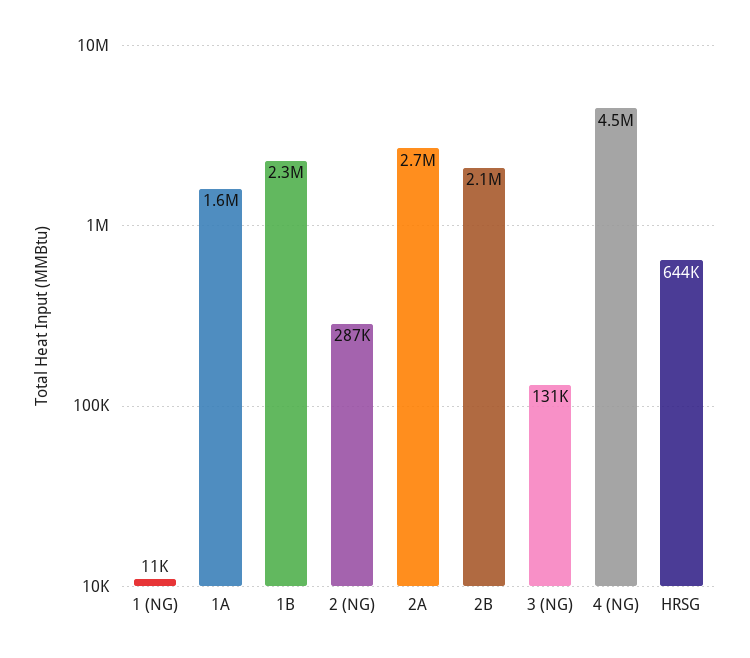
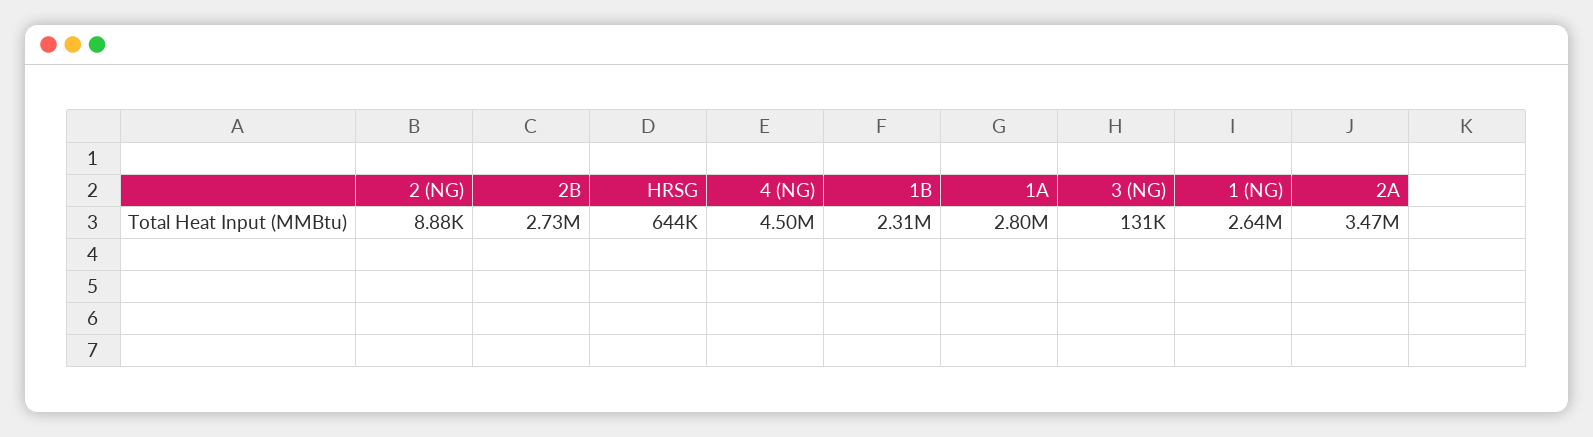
1 (NG): 11000 -> 2640000
1A: 1600000 -> 2800000
2 (NG): 287000 -> 8880
2A: 2700000 -> 3470000
2B: 2100000 -> 2730000

